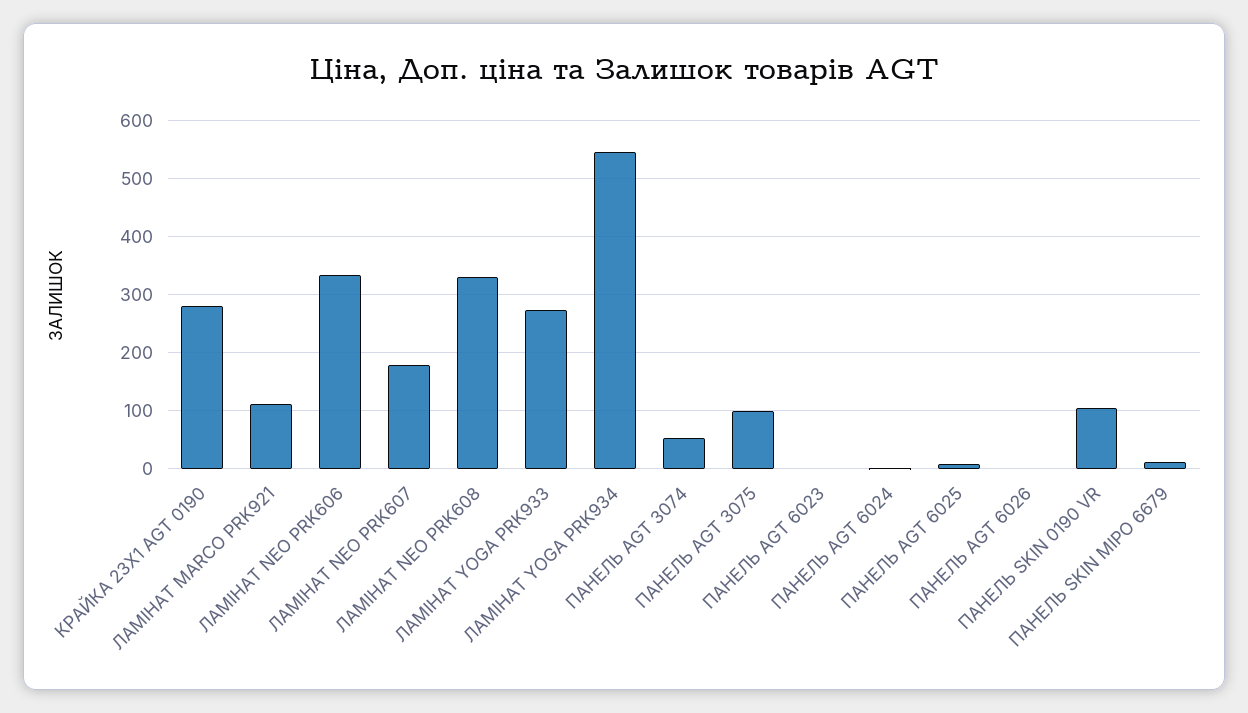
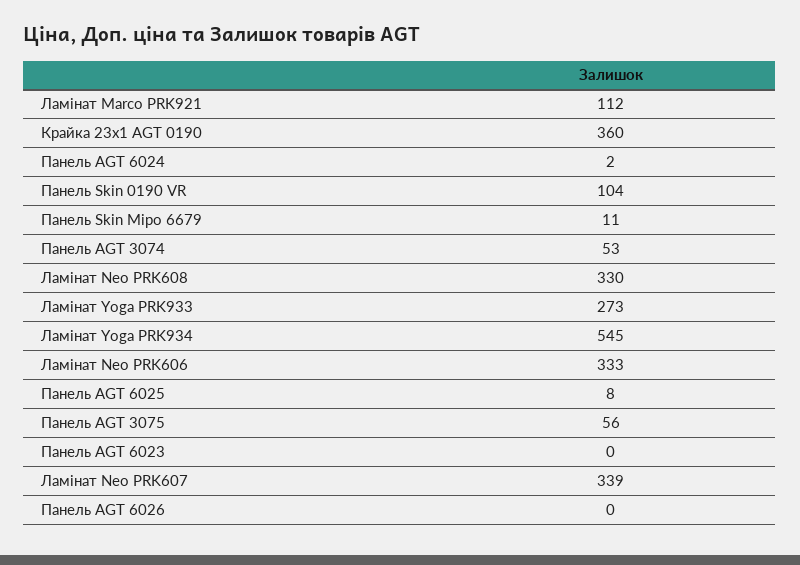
КРАЙКА 23X1 AGT 0190: 280 -> 360
ЛАМІНАТ NEO PRK607: 180 -> 339
ПАНЕЛЬ AGT 3075: 100 -> 56

